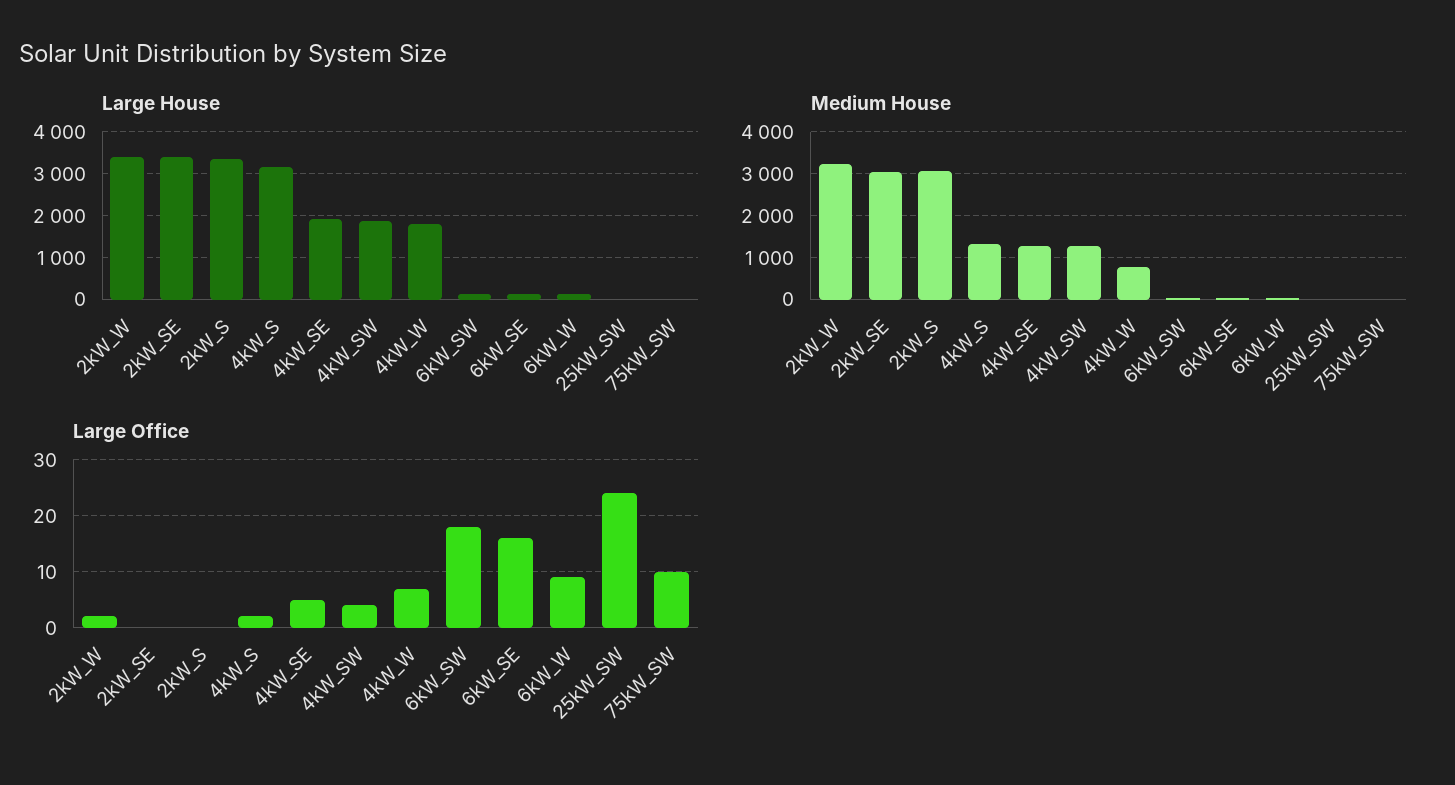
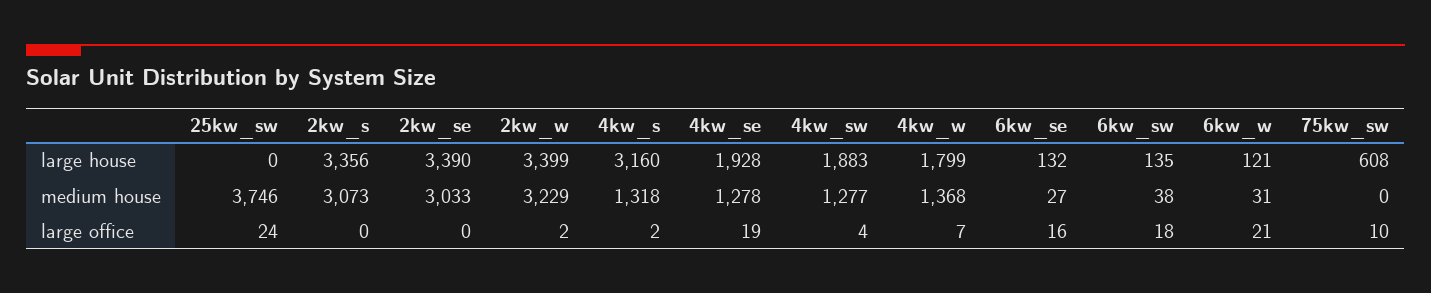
Large House, 75kW_SW: 0 -> 608
Medium House, 4kW_W: 800 -> 1368
Medium House, 25kW_SW: 0 -> 3746
Large Office, 4kW_SE: 5 -> 19
Large Office, 6kW_W: 10 -> 21

